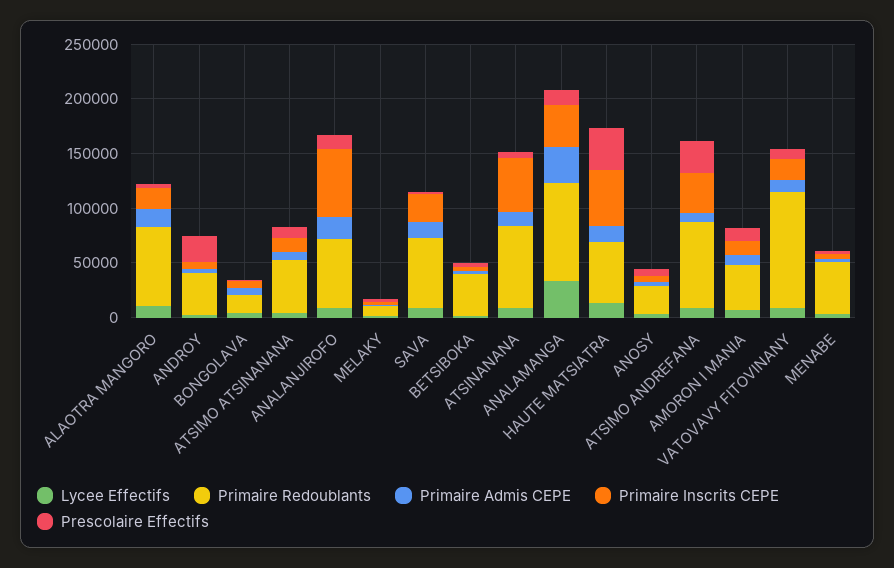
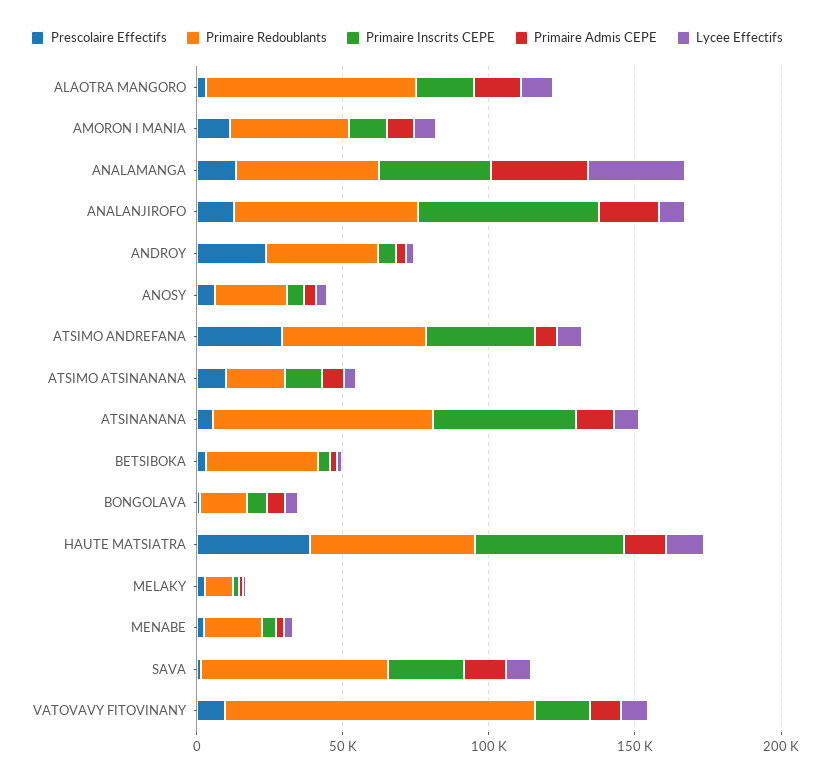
Primaire Redoublants, ATSIMO ATSINANANA: 50000 -> 20000
Primaire Redoublants, ANALAMANGA: 90000 -> 50000
Primaire Redoublants, ATSIMO ANDREFANA: 80000 -> 50000
Primaire Redoublants, MENABE: 50000 -> 20000

